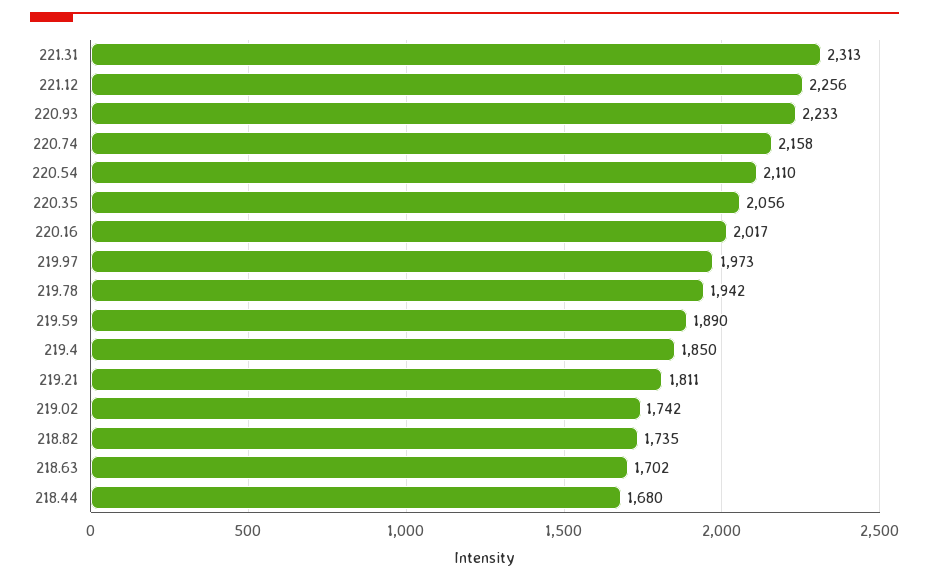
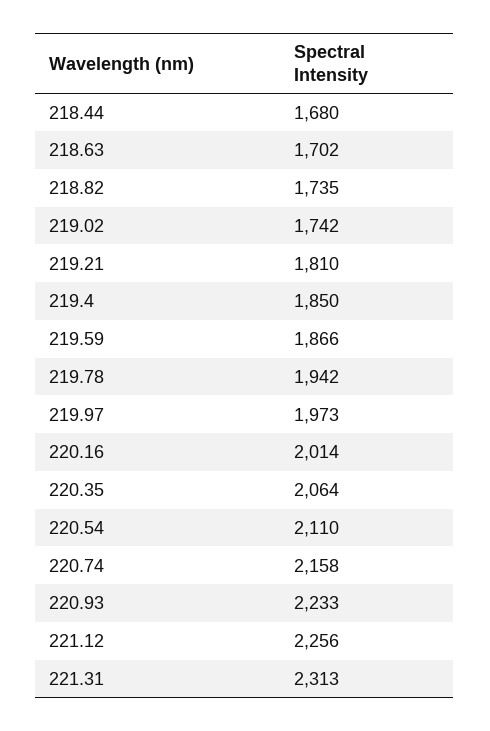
220.35: 2056 -> 2064
220.16: 2017 -> 2014
219.59: 1890 -> 1866
219.21: 1811 -> 1810

